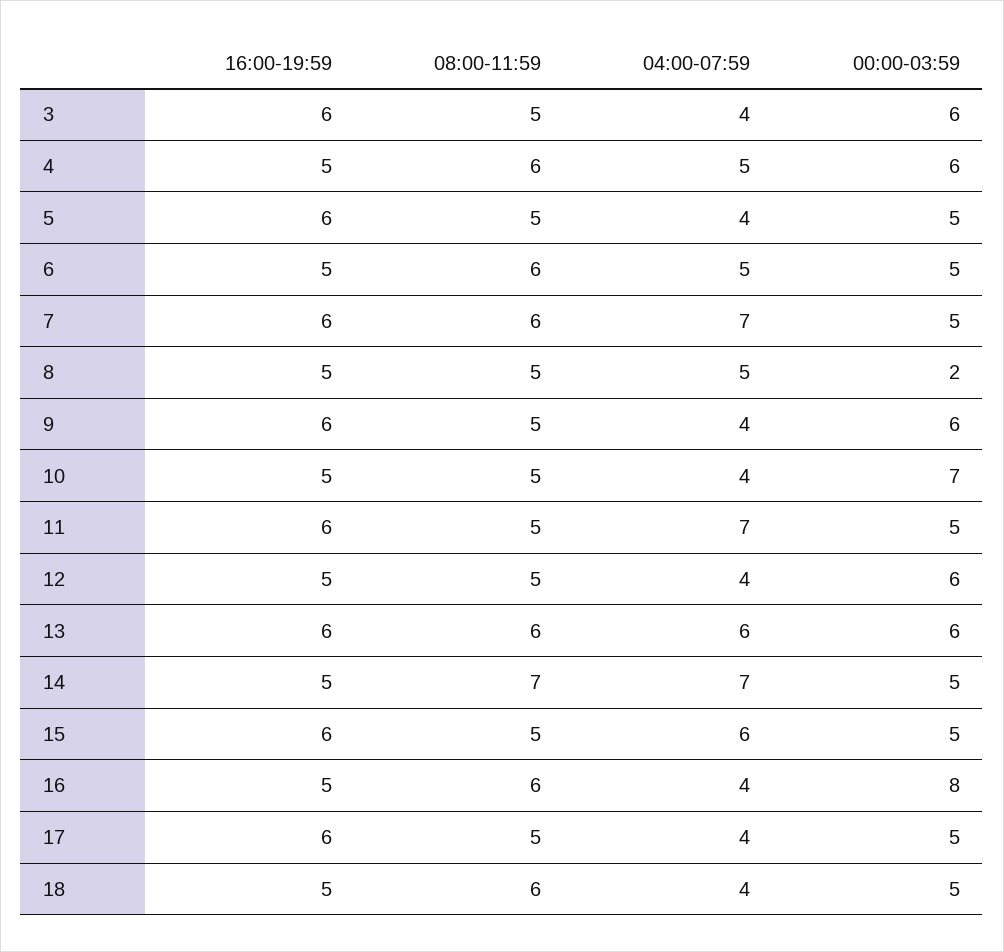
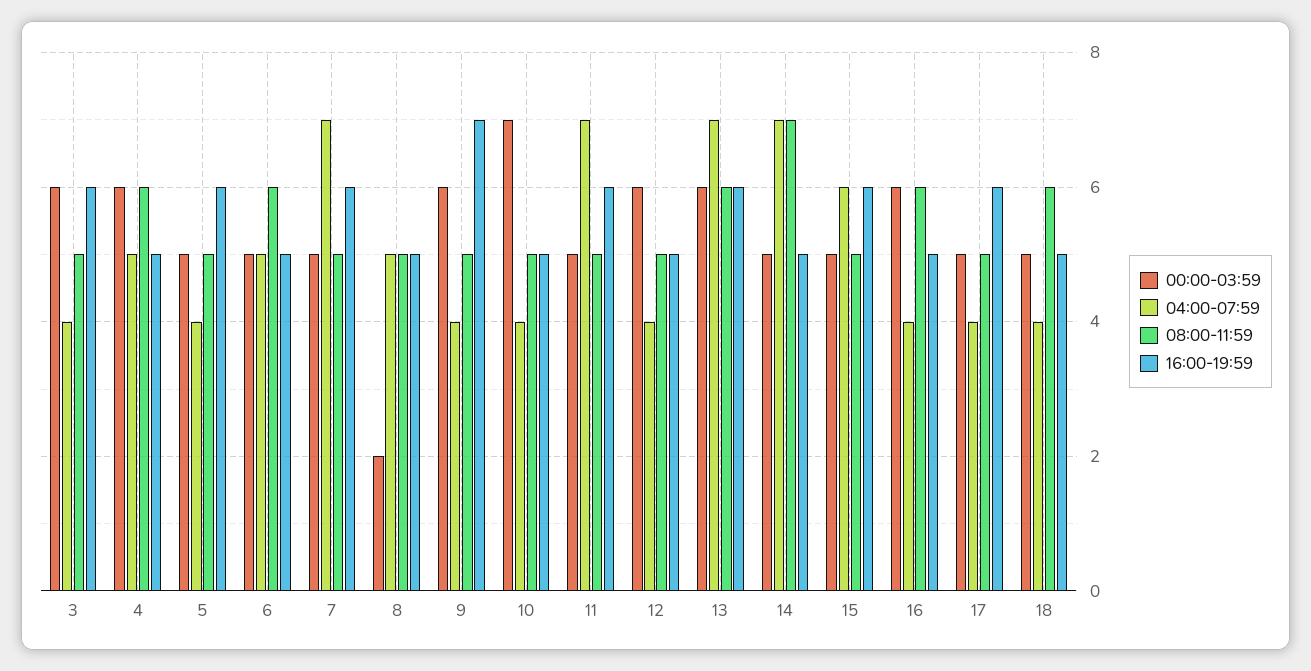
08:00-11:59, 7: 6 -> 5
16:00-19:59, 9: 6 -> 7
04:00-07:59, 13: 6 -> 7
00:00-03:59, 16: 8 -> 6

